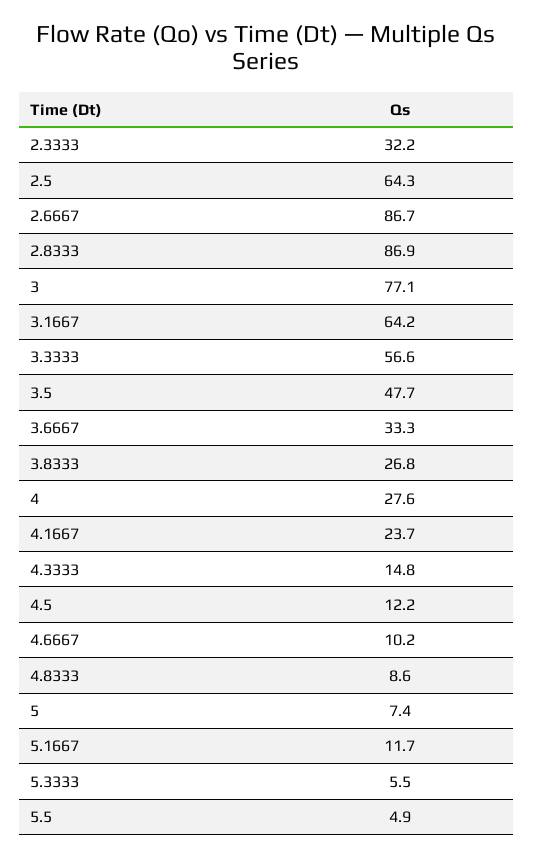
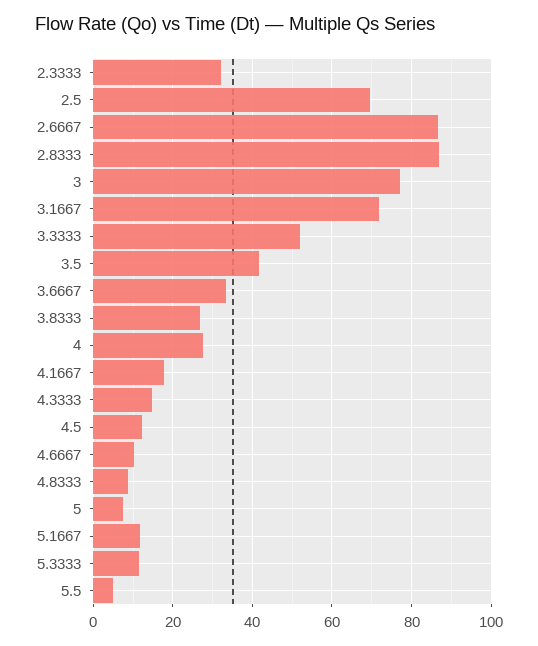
2.5: 64.3 -> 70
3.1667: 64.2 -> 72
3.3333: 56.6 -> 52
3.5: 47.7 -> 42
4.1667: 23.7 -> 18
5.3333: 5.5 -> 12

